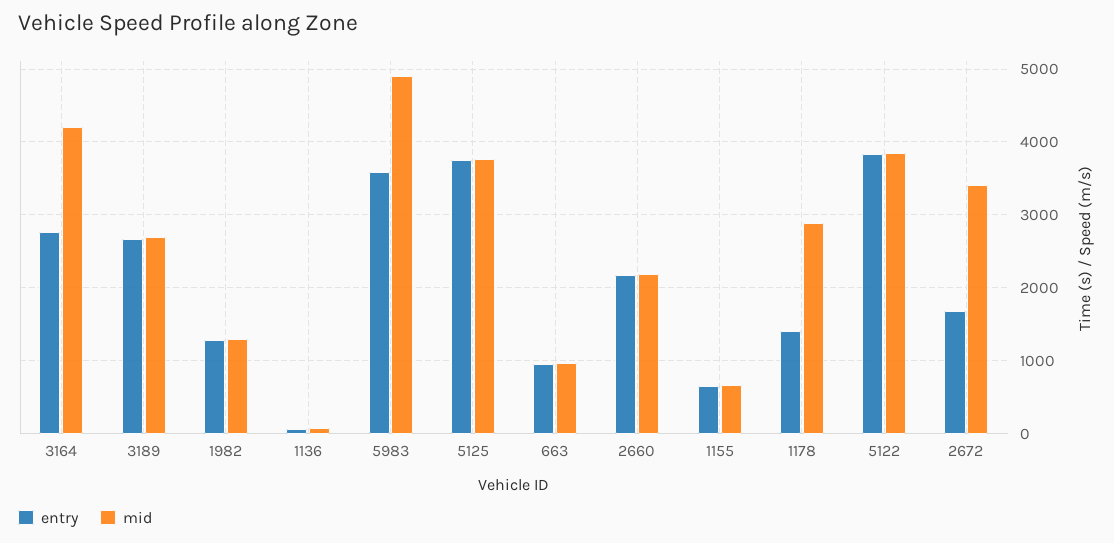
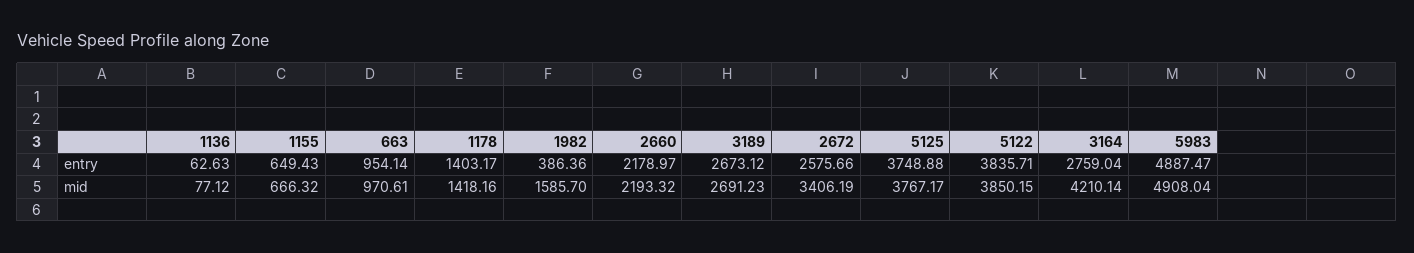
entry, 1982: 1300 -> 386.36
mid, 1982: 1300 -> 1585.7
entry, 5983: 3600 -> 4887.47
mid, 1178: 2900 -> 1418.16
entry, 2672: 1700 -> 2575.66

